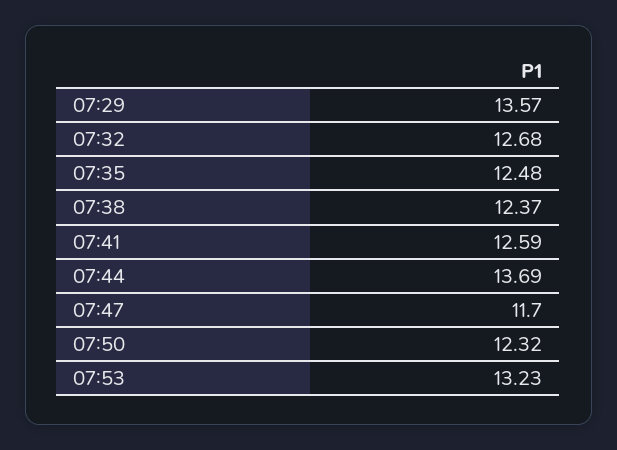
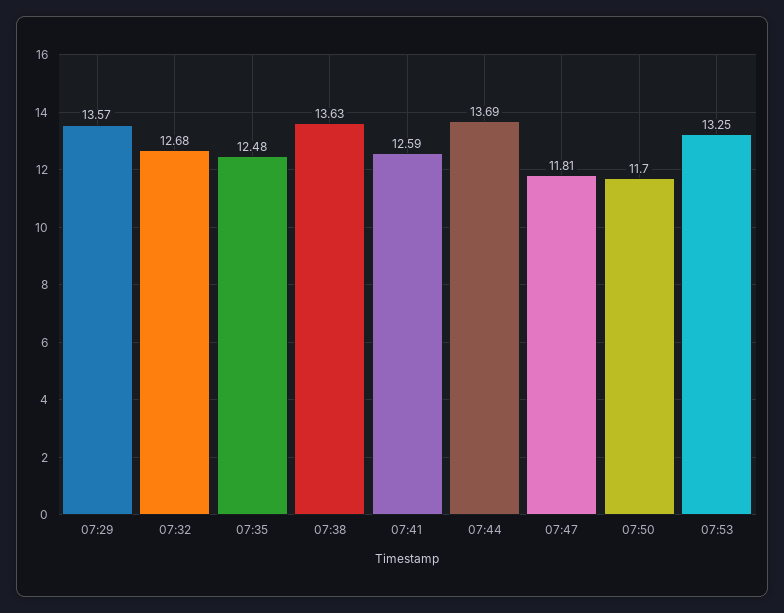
07:38: 12.37 -> 13.63
07:47: 11.7 -> 11.81
07:50: 12.32 -> 11.7
07:53: 13.23 -> 13.25

